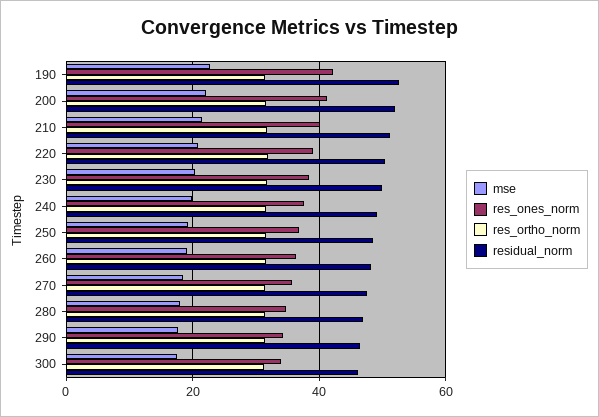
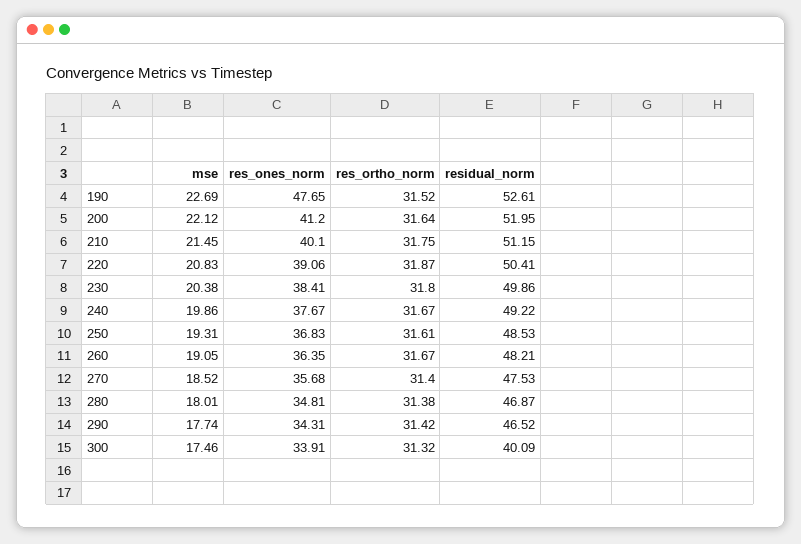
res_ones_norm, 190: 42 -> 47.65
residual_norm, 300: 46 -> 40.09

